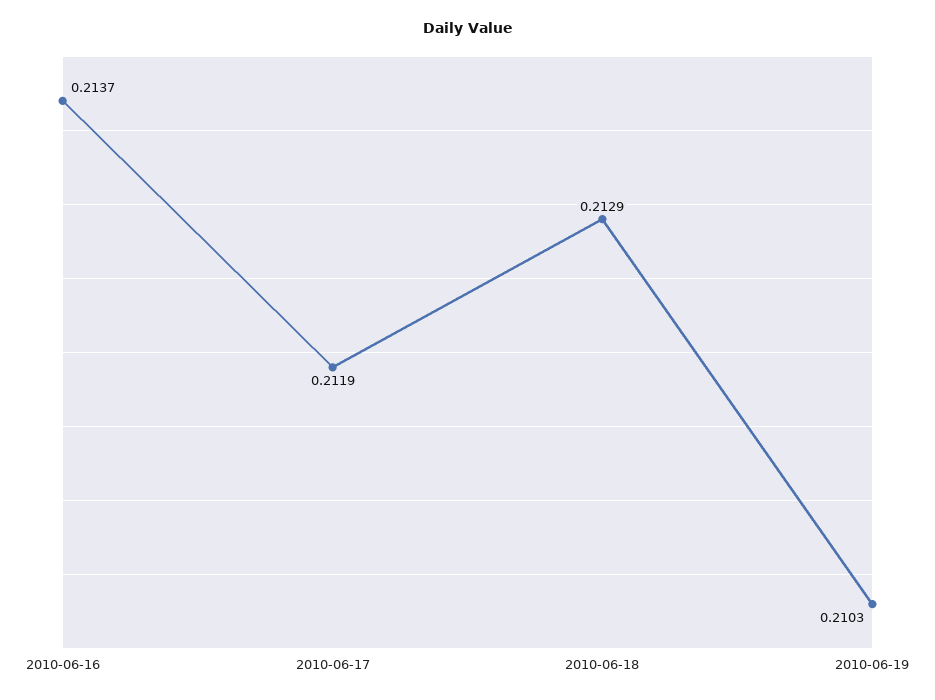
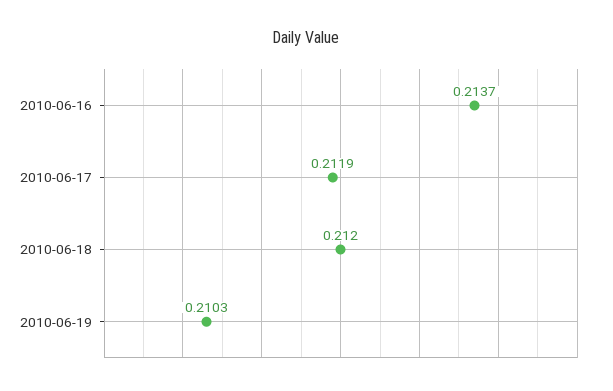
2010-06-18: 0.2129 -> 0.212

